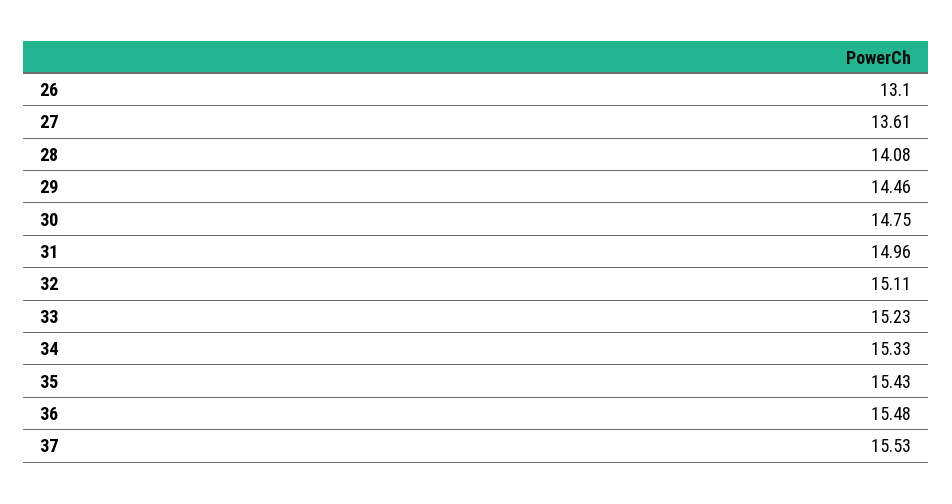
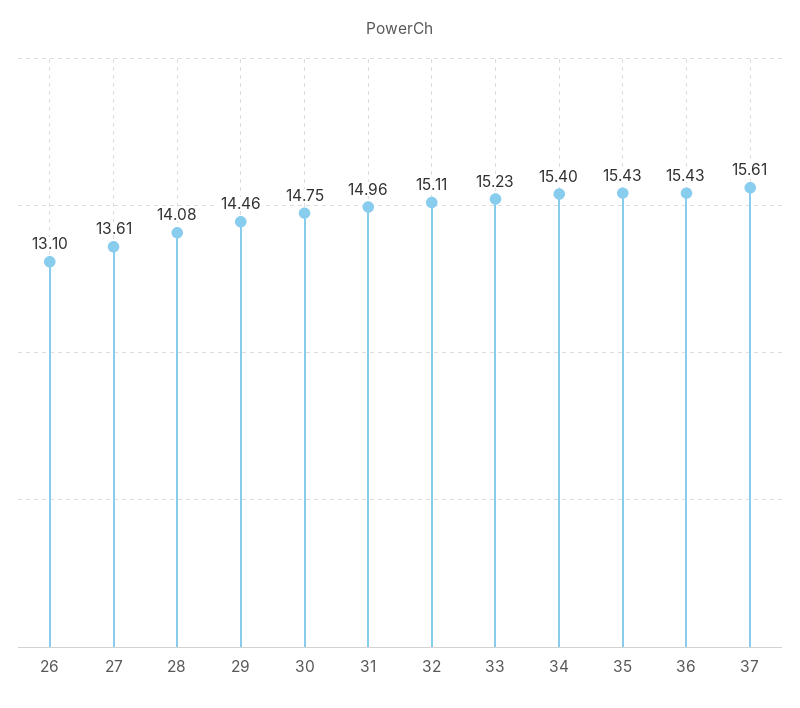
34: 15.33 -> 15.4
36: 15.48 -> 15.43
37: 15.53 -> 15.61

